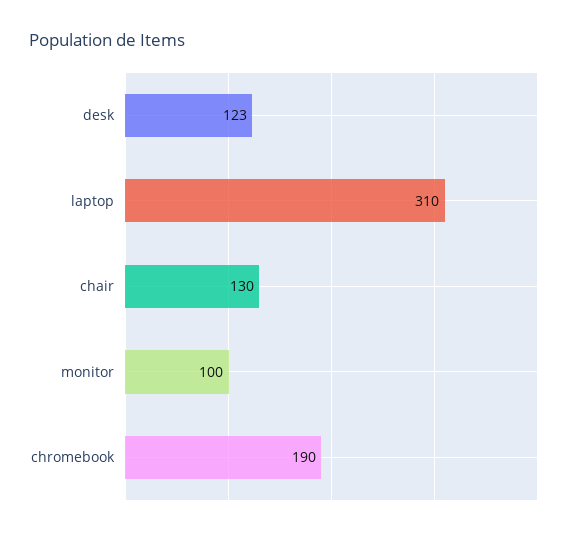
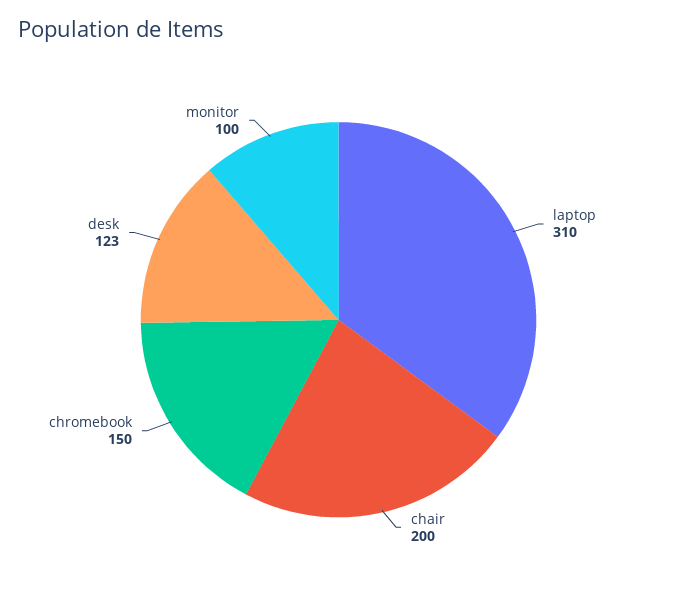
chair: 130 -> 200
chromebook: 190 -> 150

